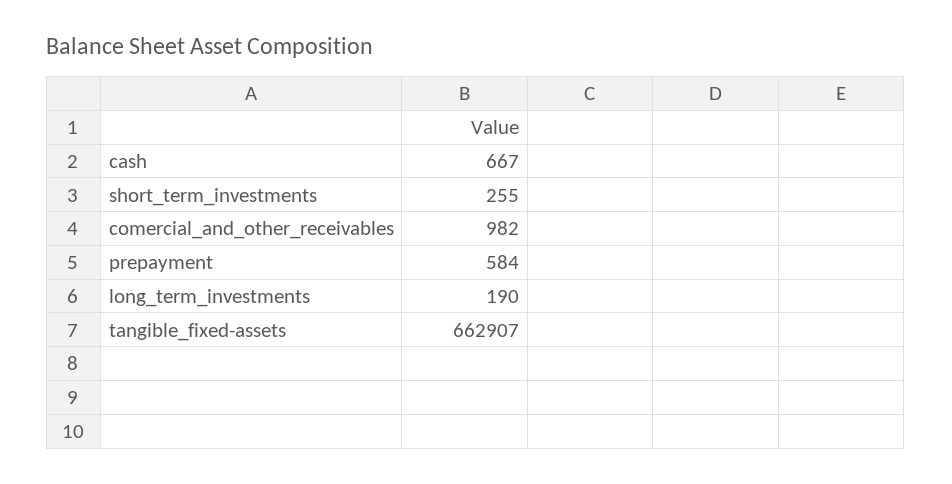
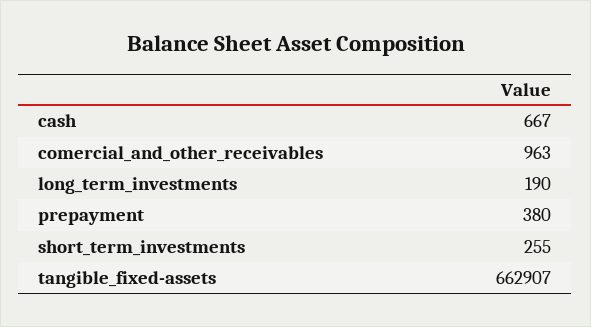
comercial_and_other_receivables: 982 -> 963
prepayment: 584 -> 380

